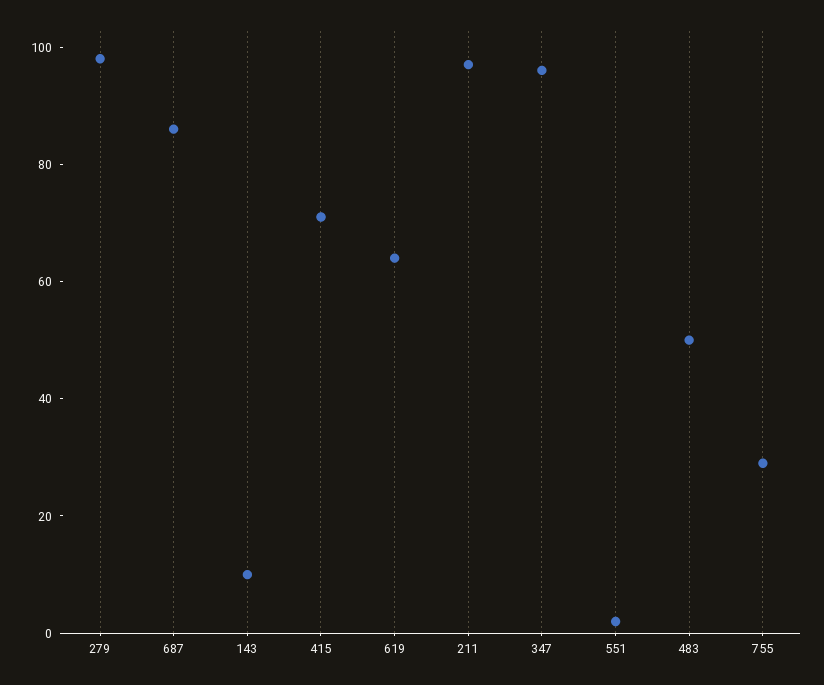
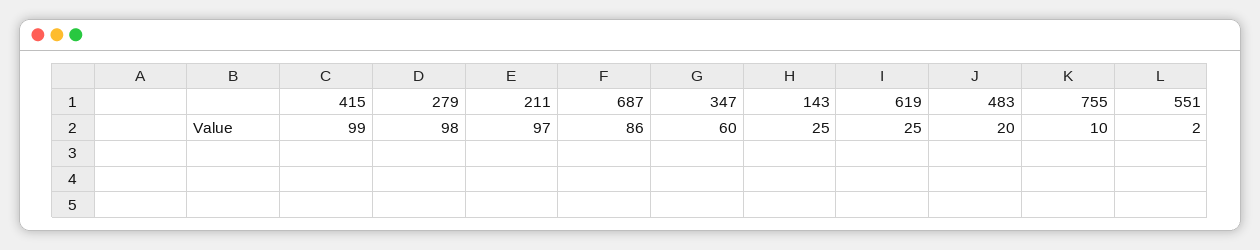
143: 10 -> 25
415: 70 -> 99
619: 65 -> 25
347: 95 -> 60
483: 50 -> 20
755: 30 -> 10

